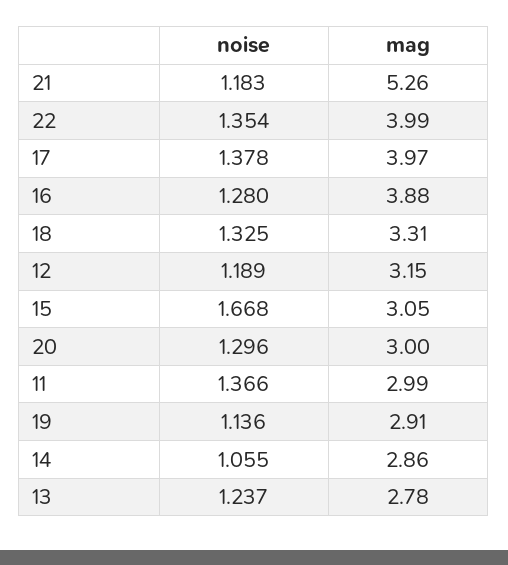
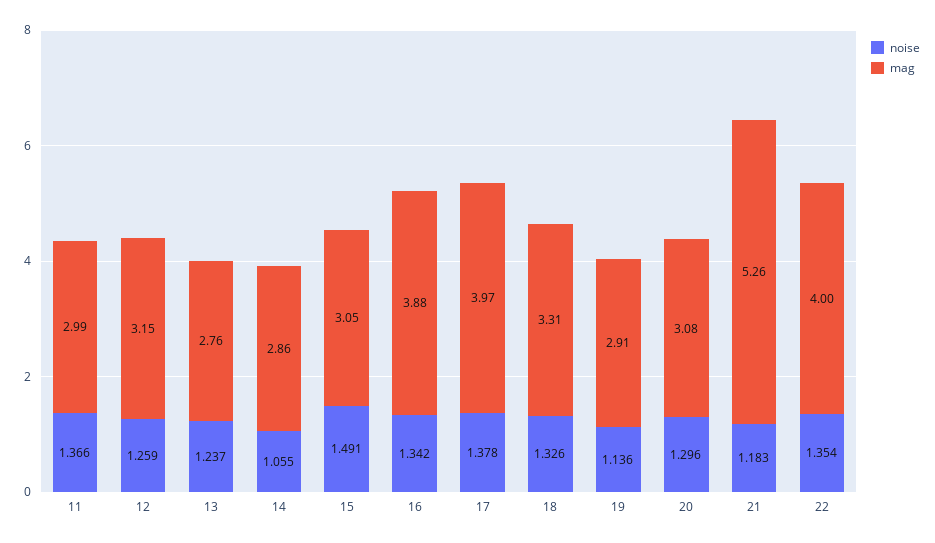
mag, 22: 3.99 -> 4
noise, 16: 1.28 -> 1.342
noise, 18: 1.325 -> 1.326
noise, 12: 1.189 -> 1.259
noise, 15: 1.668 -> 1.491
mag, 20: 3 -> 3.08
mag, 13: 2.78 -> 2.76

